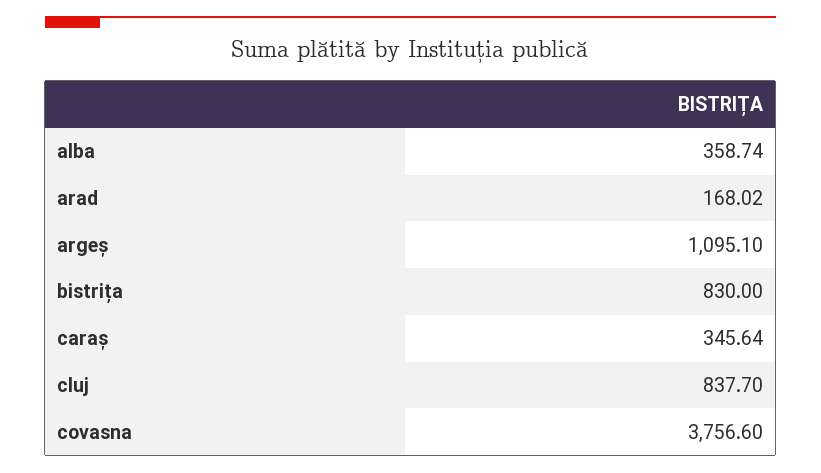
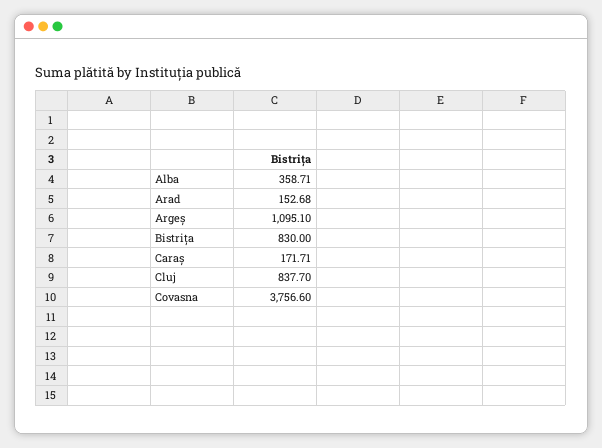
alba: 358.74 -> 358.71
arad: 168.02 -> 152.68
caraș: 345.64 -> 171.71

